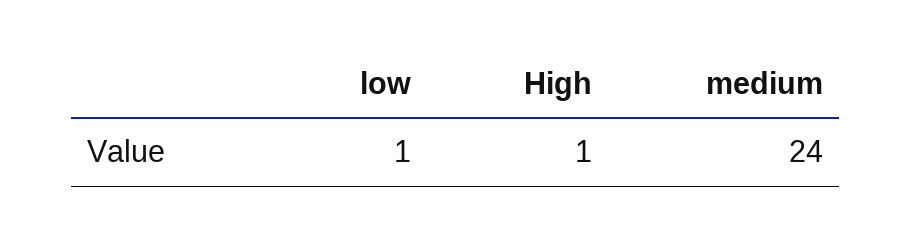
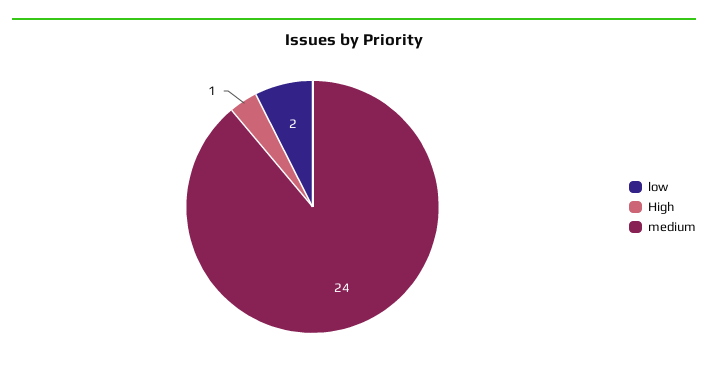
low: 1 -> 2

